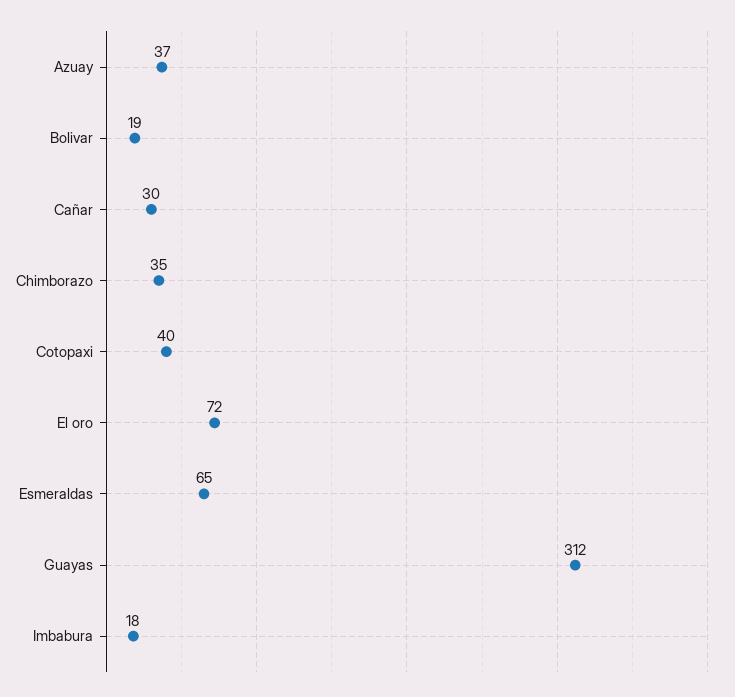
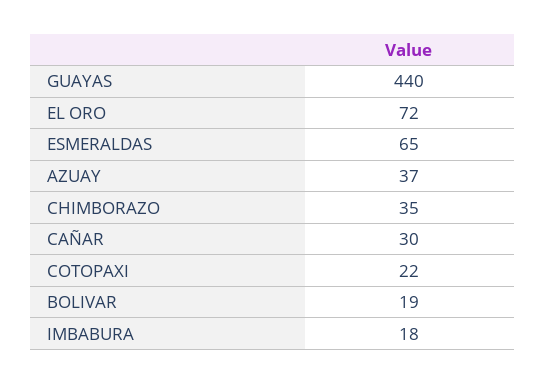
Cotopaxi: 40 -> 22
Guayas: 312 -> 440

